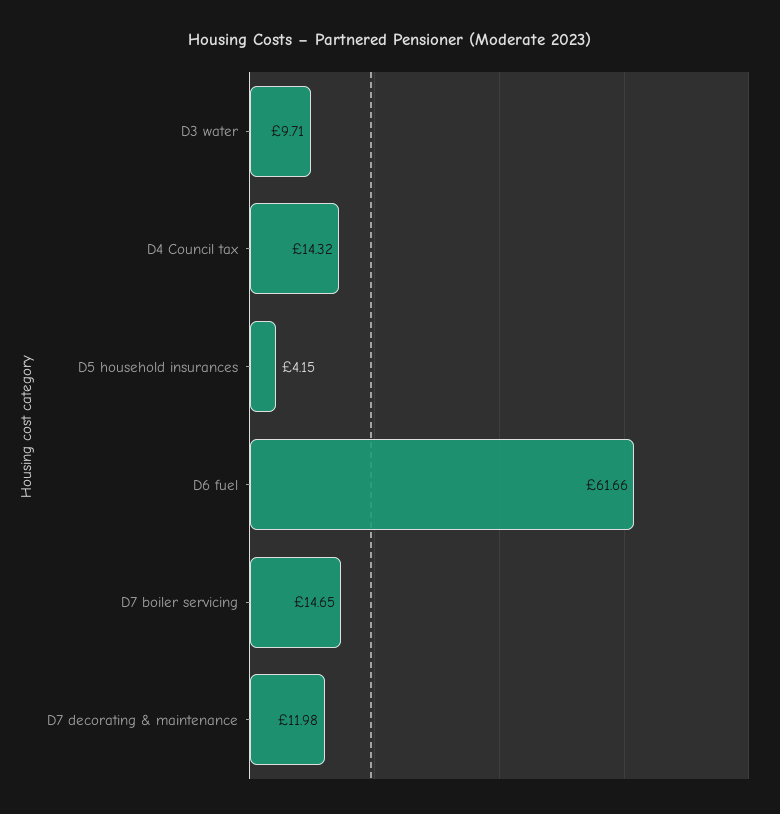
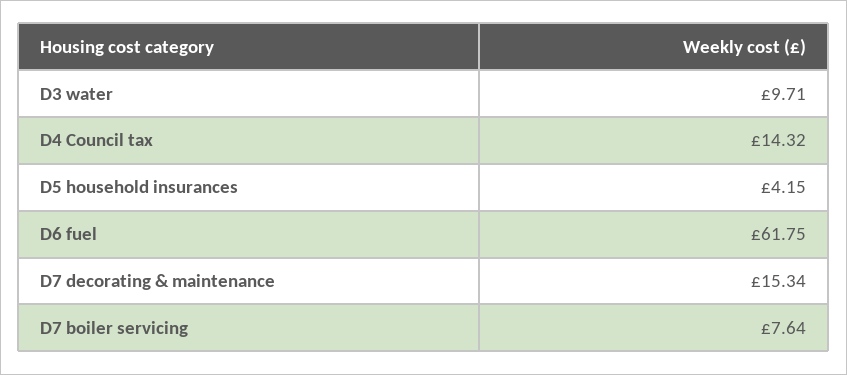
D6 fuel: 61.66 -> 61.75
D7 boiler servicing: 14.65 -> 7.64
D7 decorating & maintenance: 11.98 -> 15.34

